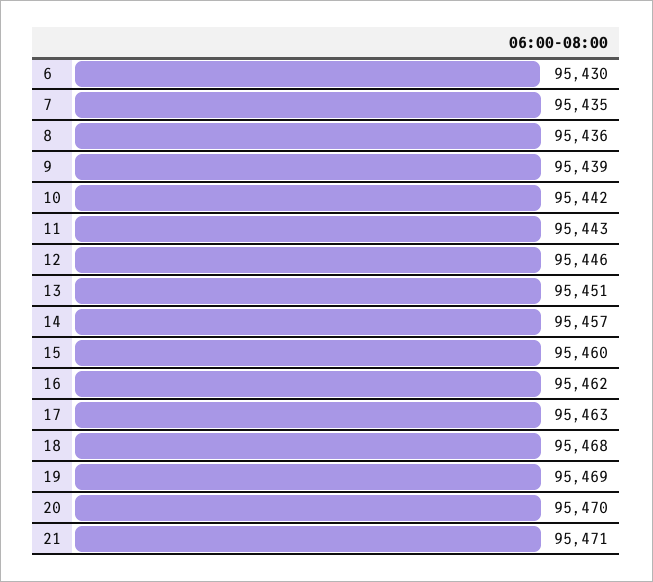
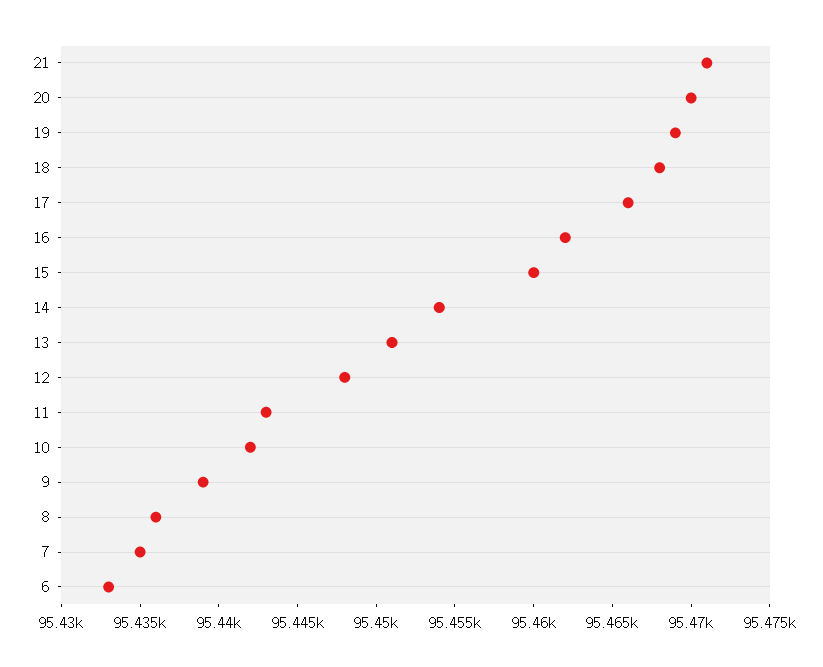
6: 95430 -> 95433
12: 95446 -> 95448
14: 95457 -> 95454
17: 95463 -> 95466

